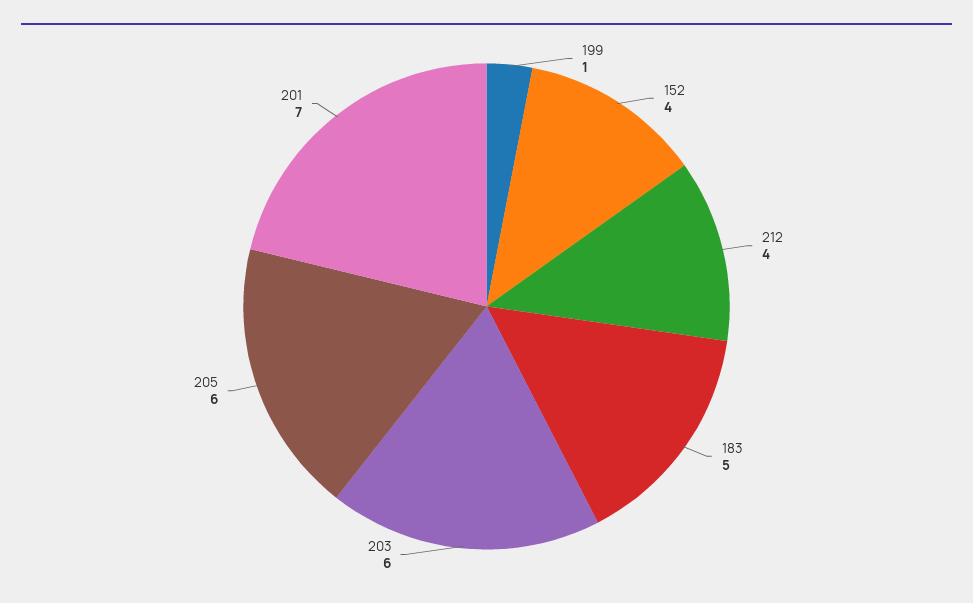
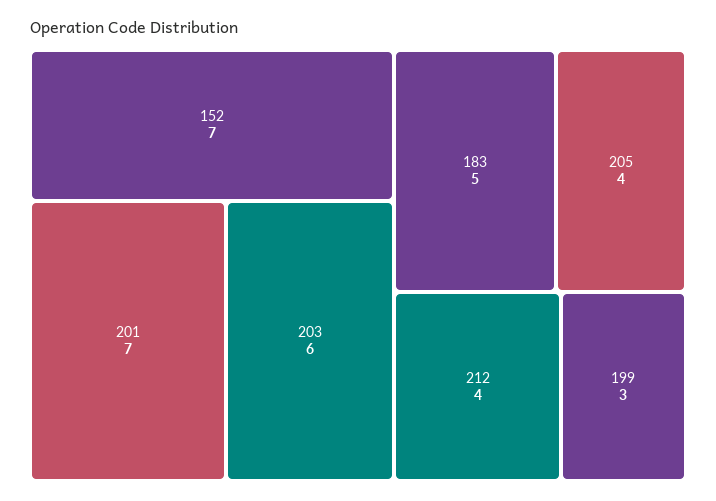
199: 1 -> 3
152: 4 -> 7
205: 6 -> 4

